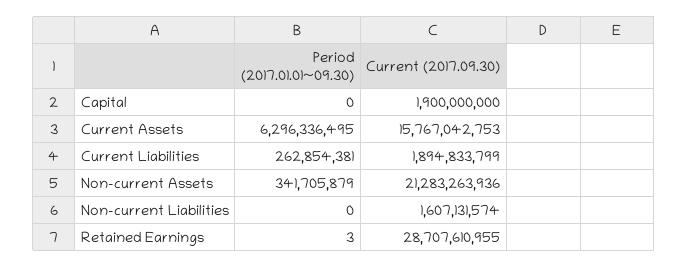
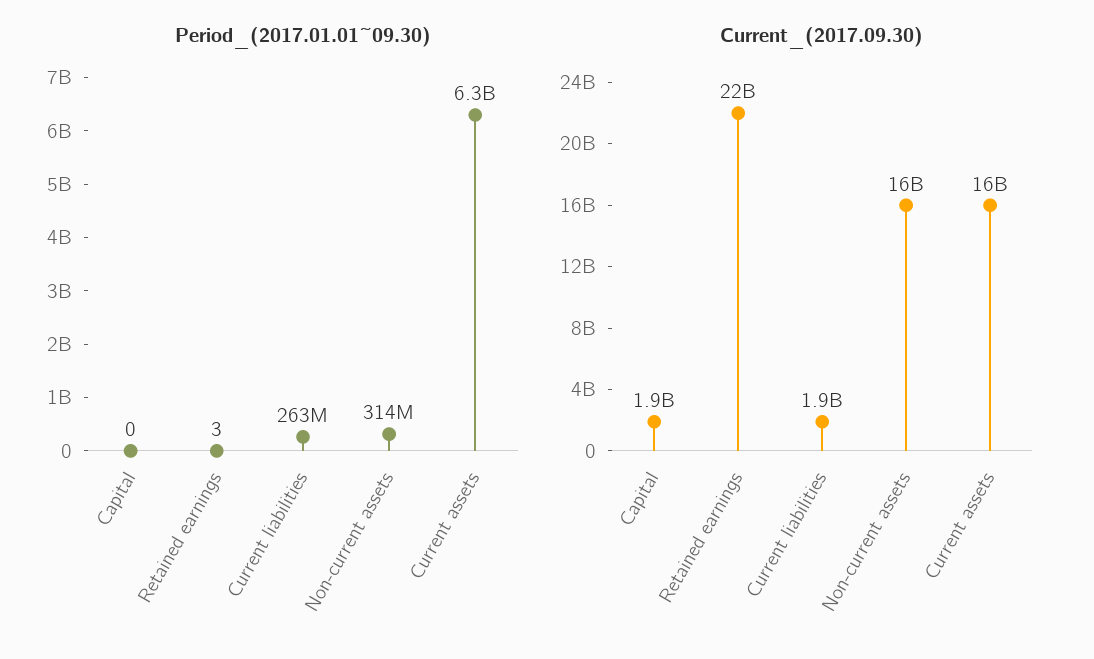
Period (2017.01.01~09.30), Non-current Assets: 341705879 -> 314000000
Current (2017.09.30), Non-current Assets: 21283263936 -> 16000000000
Period (2017.01.01~09.30), Non-current Liabilities: 0 -> none
Current (2017.09.30), Non-current Liabilities: 1607131574 -> none
Current (2017.09.30), Retained Earnings: 28707610955 -> 22000000000

